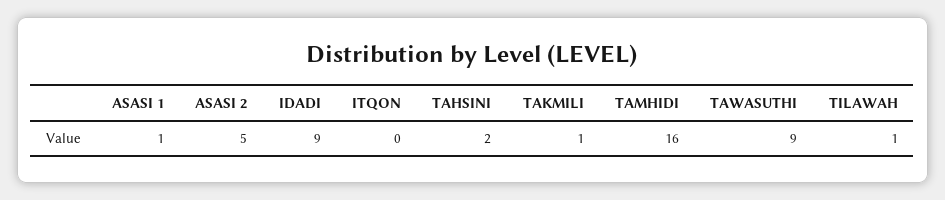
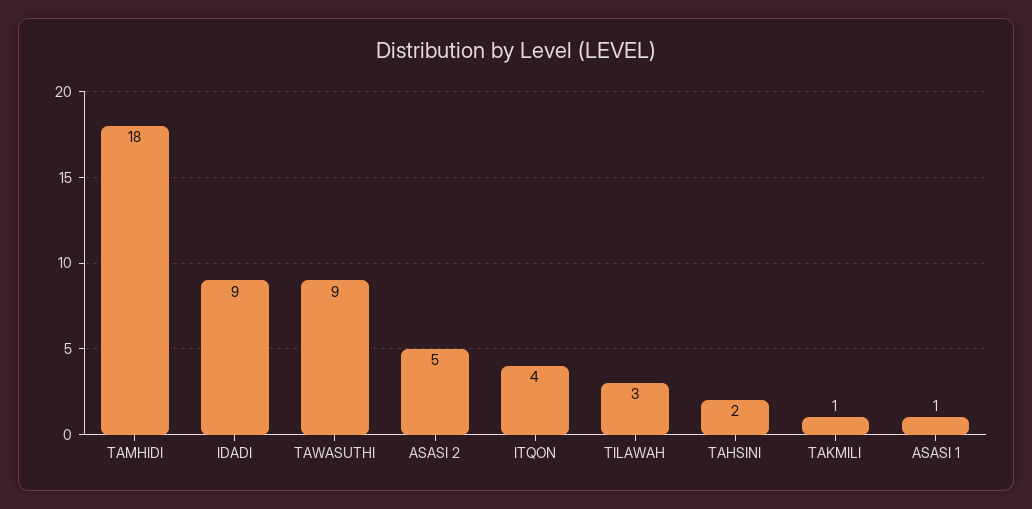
ITQON: 0 -> 4
TAMHIDI: 16 -> 18
TILAWAH: 1 -> 3

